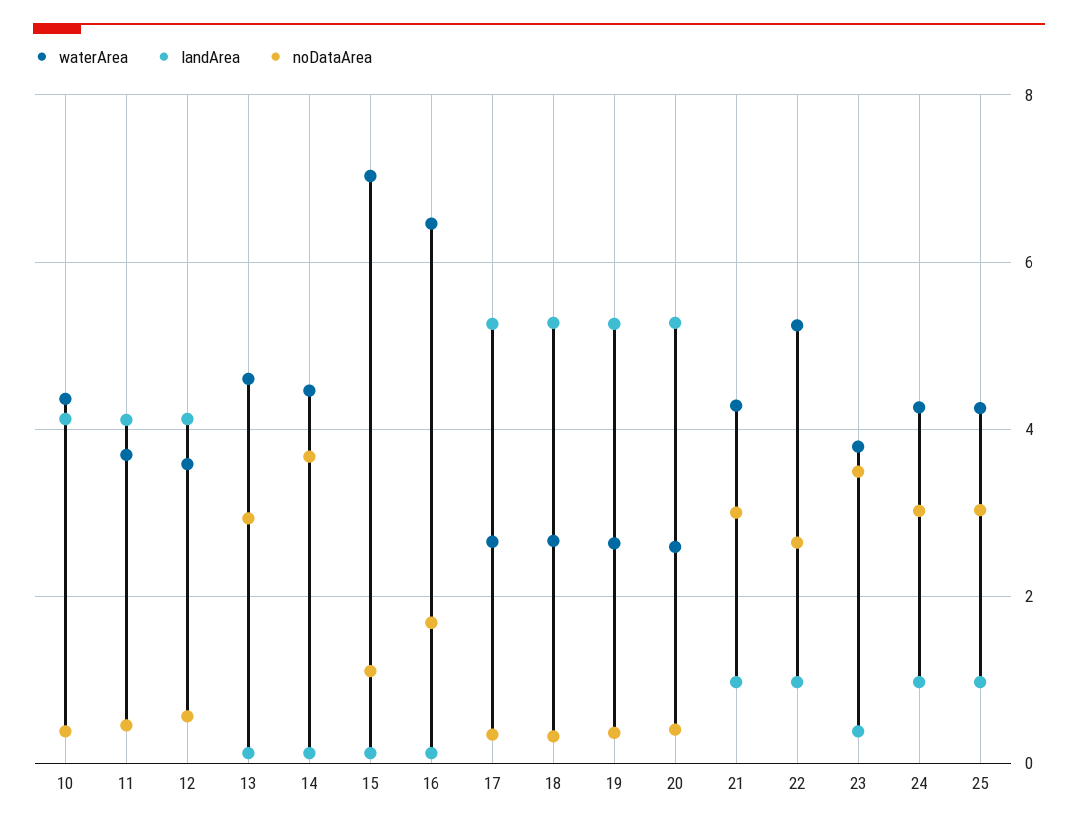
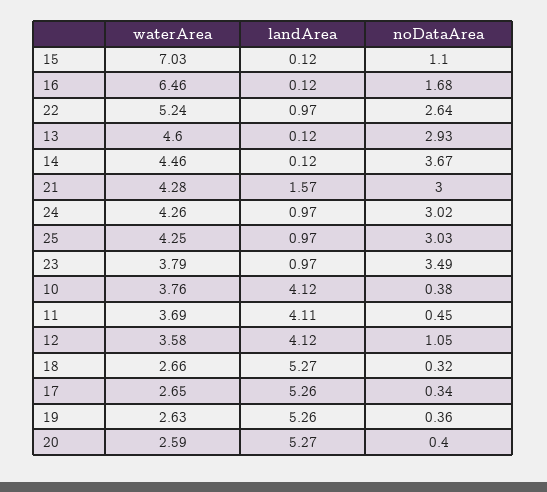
waterArea, 10: 4.4 -> 3.76
noDataArea, 12: 0.6 -> 1.05
landArea, 21: 1 -> 1.57
landArea, 23: 0.4 -> 0.97

